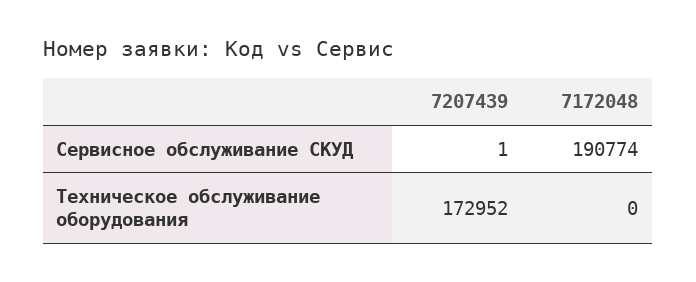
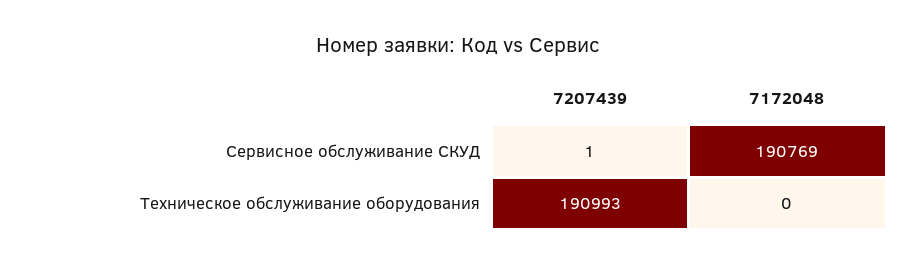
7172048, Сервисное обслуживание СКУД: 190774 -> 190769
7207439, Техническое обслуживание оборудования: 172952 -> 190993

